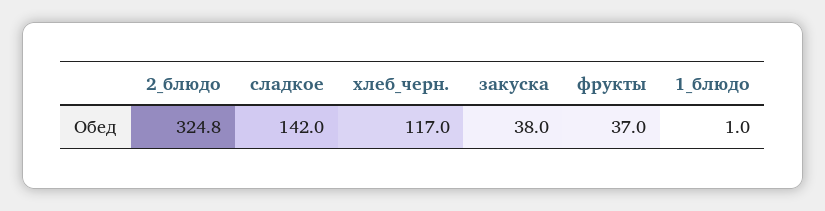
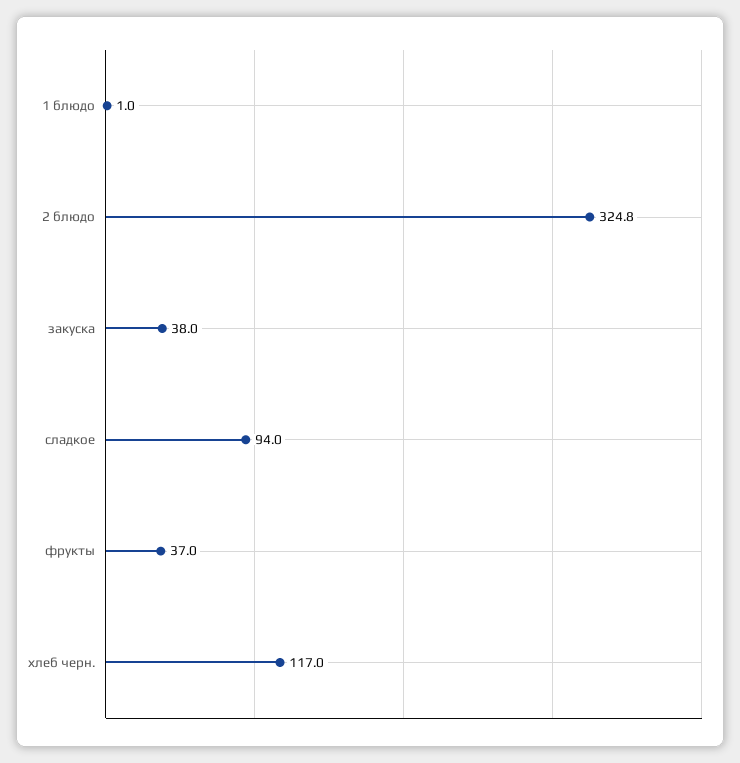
сладкое: 142 -> 94

